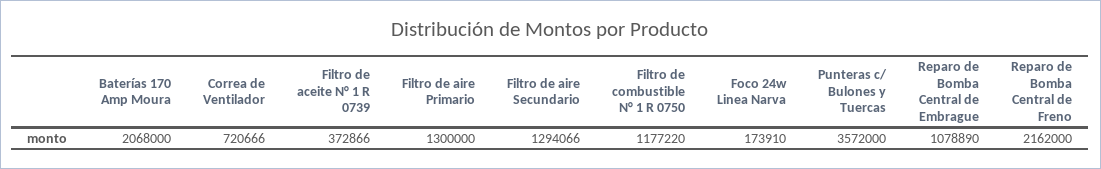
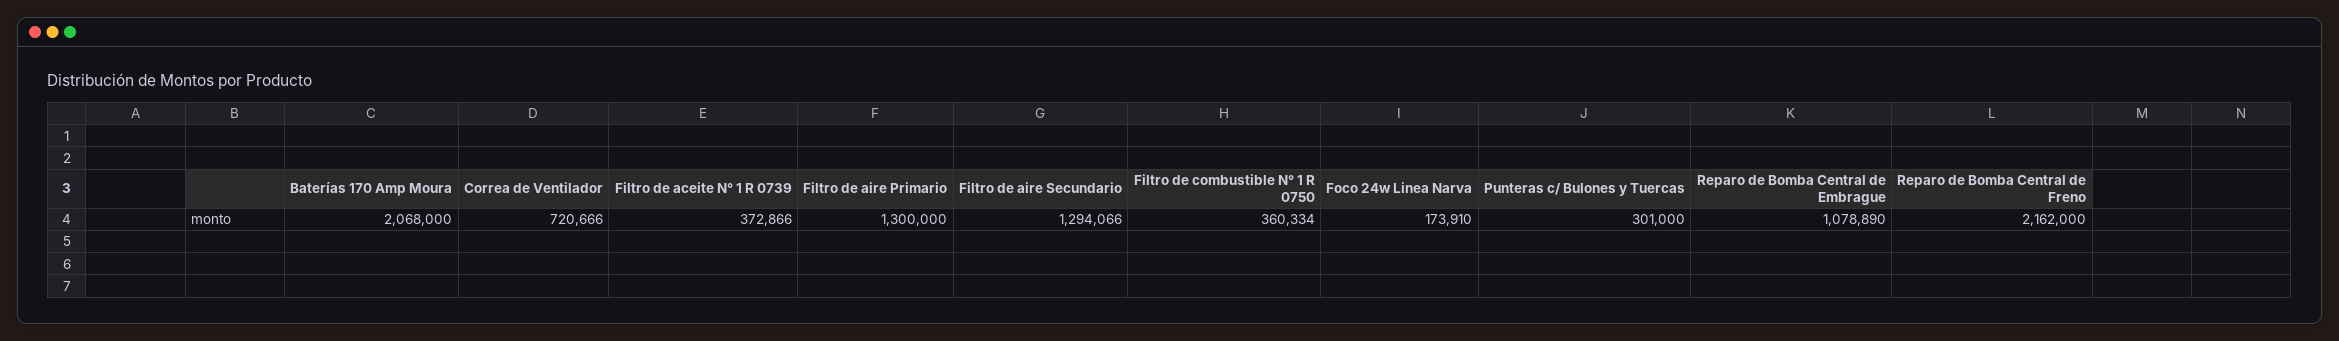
Filtro de combustible N° 1 R 0750: 1177220 -> 360334
Punteras c/ Bulones y Tuercas: 3572000 -> 301000

